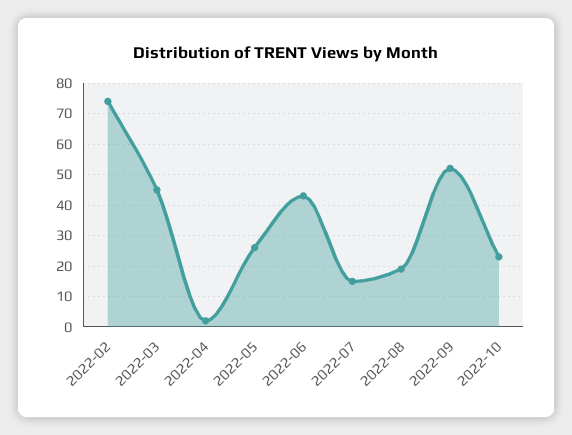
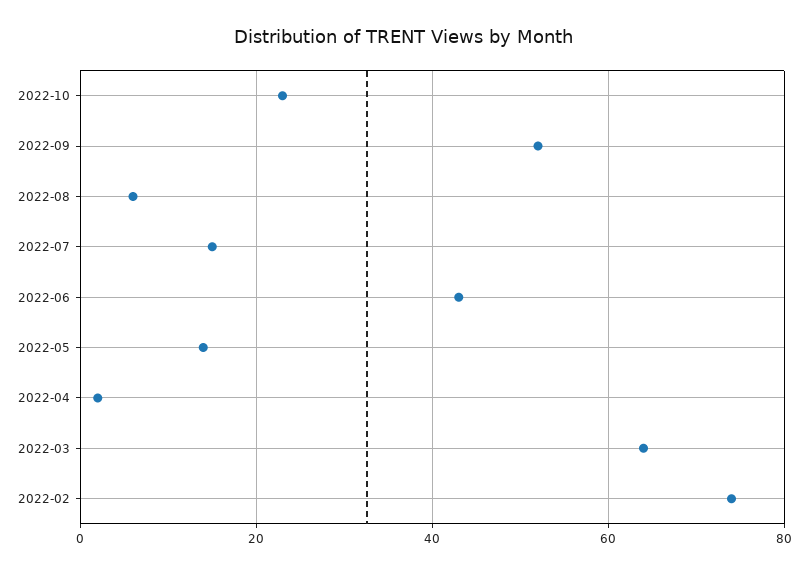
2022-03: 45 -> 65
2022-05: 25 -> 15
2022-08: 20 -> 5

